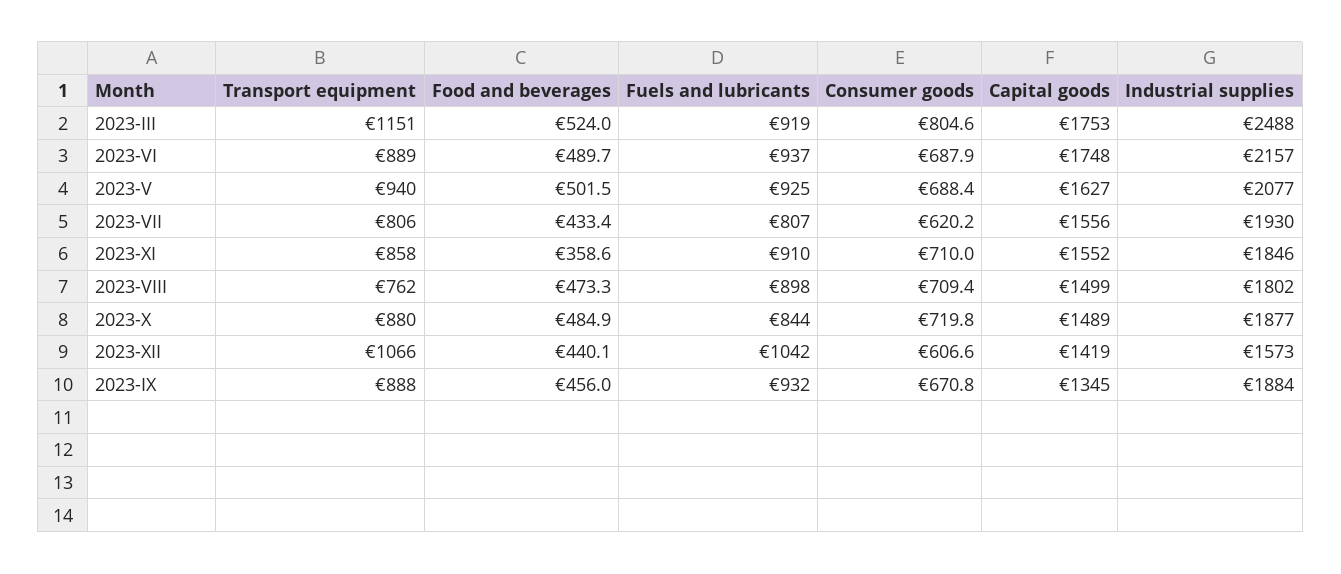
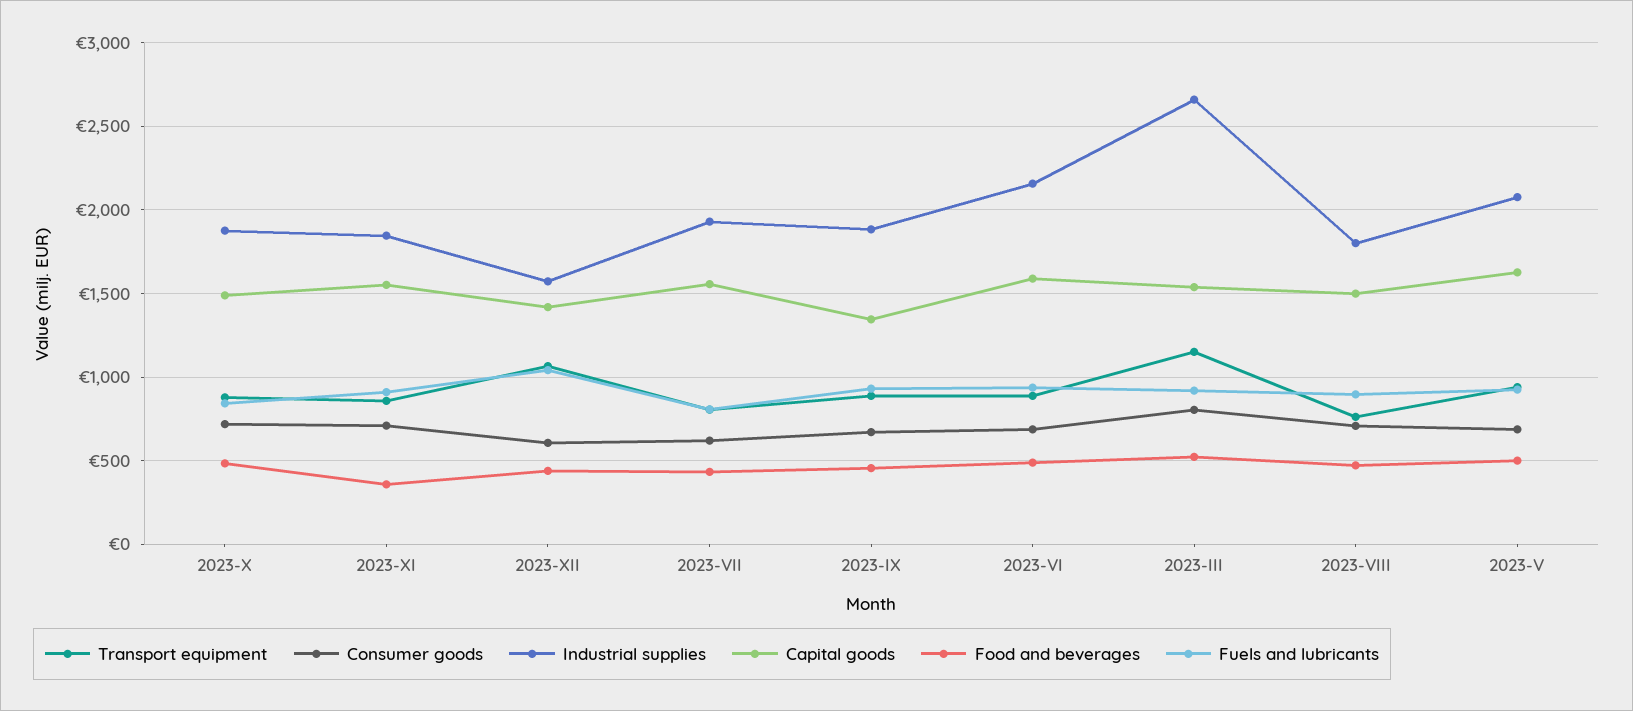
Capital goods, 2023-III: 1753 -> 1550
Industrial supplies, 2023-III: 2488 -> 2650
Capital goods, 2023-VI: 1748 -> 1600

